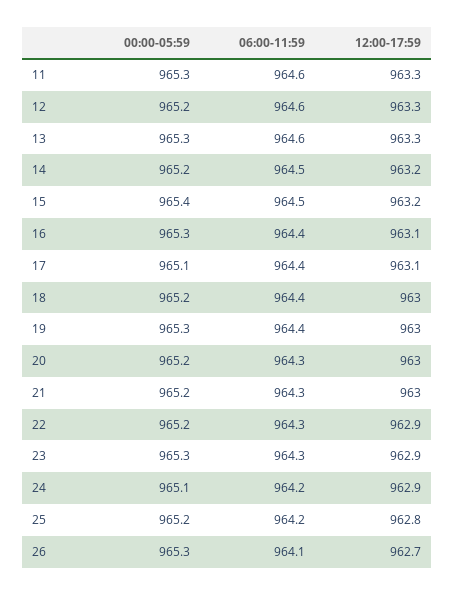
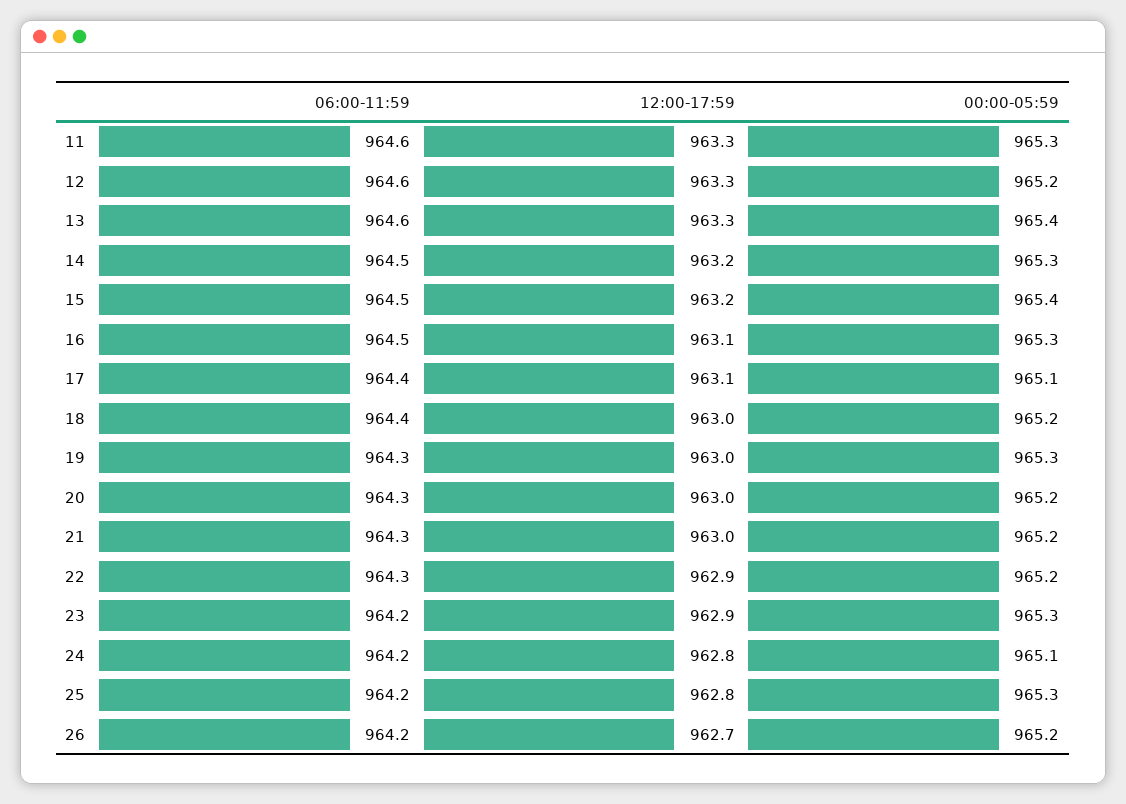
00:00-05:59, 13: 965.3 -> 965.4
00:00-05:59, 14: 965.2 -> 965.3
06:00-11:59, 16: 964.4 -> 964.5
06:00-11:59, 19: 964.4 -> 964.3
06:00-11:59, 23: 964.3 -> 964.2
12:00-17:59, 24: 962.9 -> 962.8
00:00-05:59, 25: 965.2 -> 965.3
00:00-05:59, 26: 965.3 -> 965.2
06:00-11:59, 26: 964.1 -> 964.2

